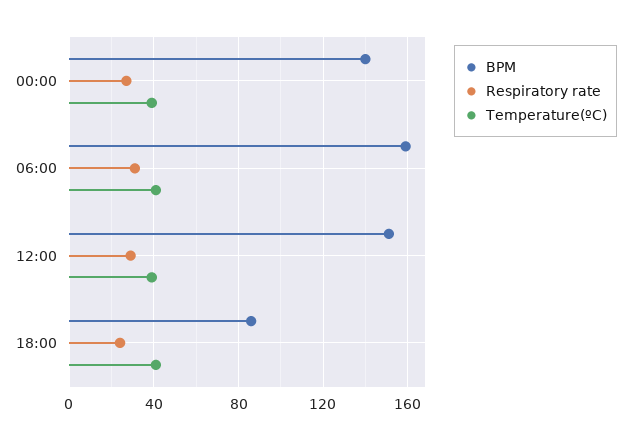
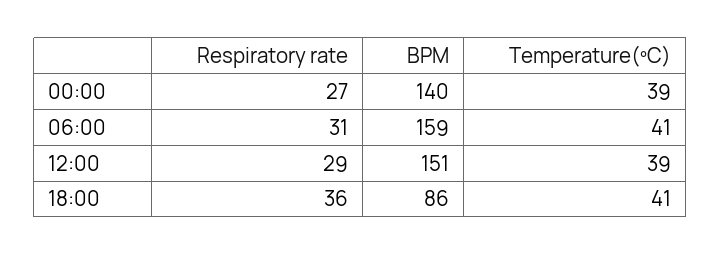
Respiratory rate, 18:00: 25 -> 36

